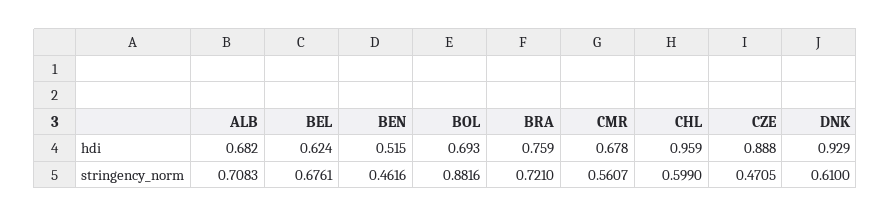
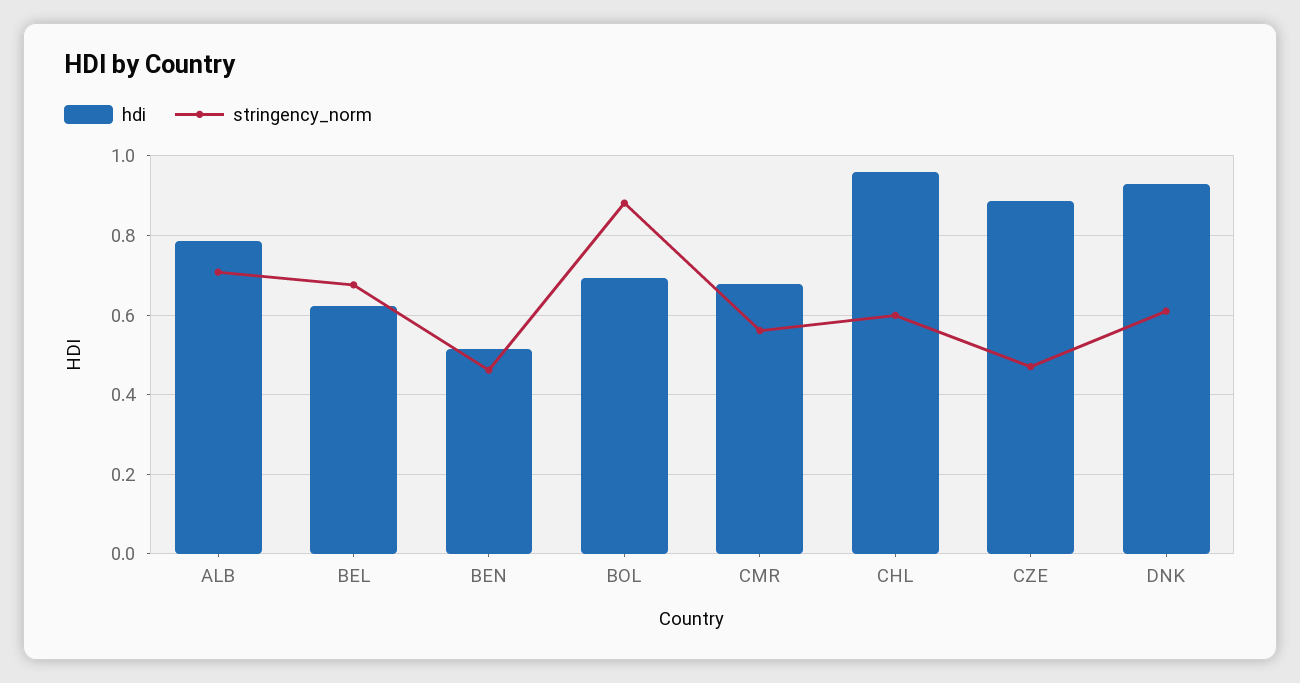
hdi, ALB: 0.682 -> 0.78
hdi, BRA: 0.759 -> none
stringency_norm, BRA: 0.721 -> none

